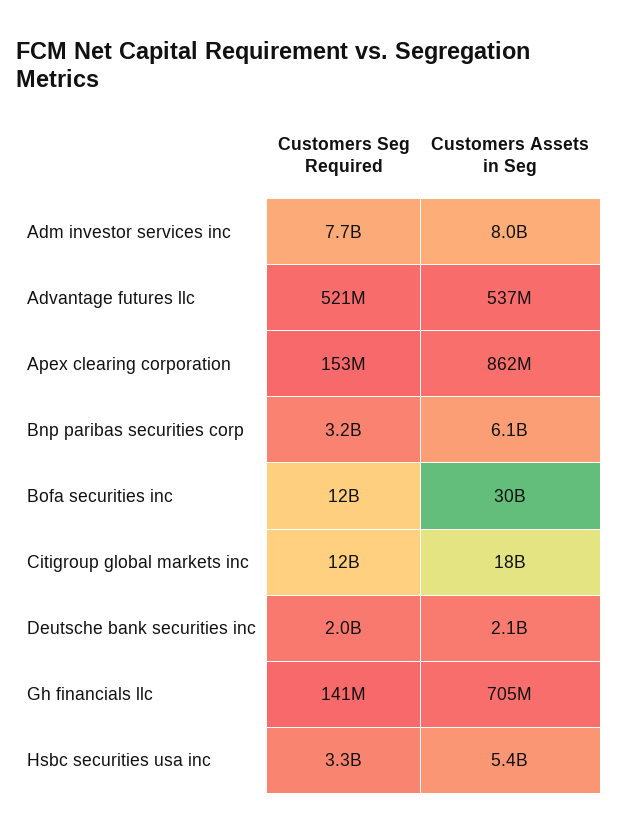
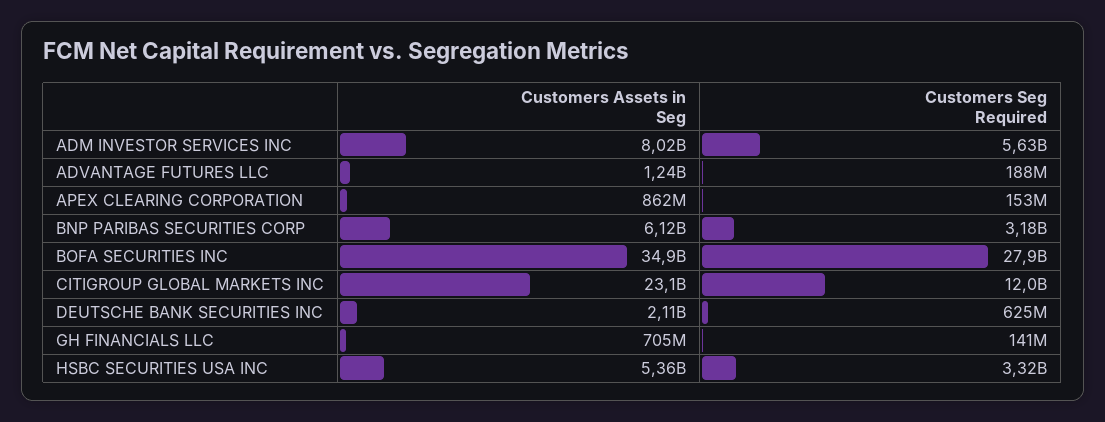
Customers Seg Required, Adm investor services inc: 7700000000 -> 5630000000
Customers Seg Required, Advantage futures llc: 521000000 -> 188000000
Customers Assets in Seg, Advantage futures llc: 537000000 -> 1240000000
Customers Seg Required, Bofa securities inc: 12000000000 -> 27900000000
Customers Assets in Seg, Bofa securities inc: 30000000000 -> 34900000000
Customers Assets in Seg, Citigroup global markets inc: 18000000000 -> 23100000000
Customers Seg Required, Deutsche bank securities inc: 2000000000 -> 625000000

